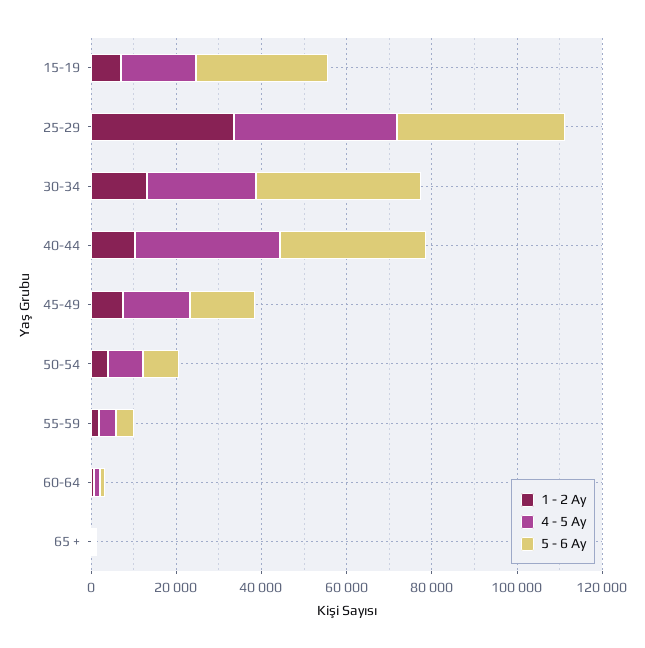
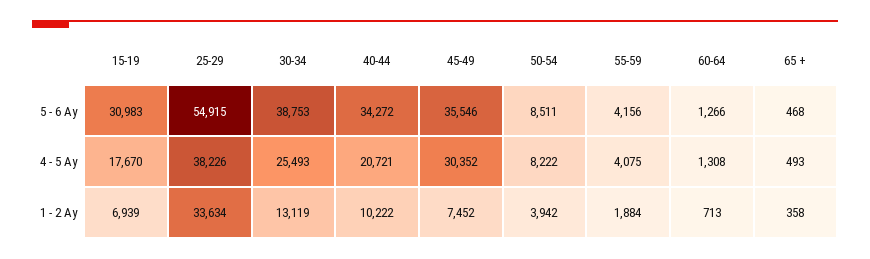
5 - 6 Ay, 25-29: 40000 -> 54915
4 - 5 Ay, 40-44: 35000 -> 20721
4 - 5 Ay, 45-49: 15000 -> 30352
5 - 6 Ay, 45-49: 15000 -> 35546

